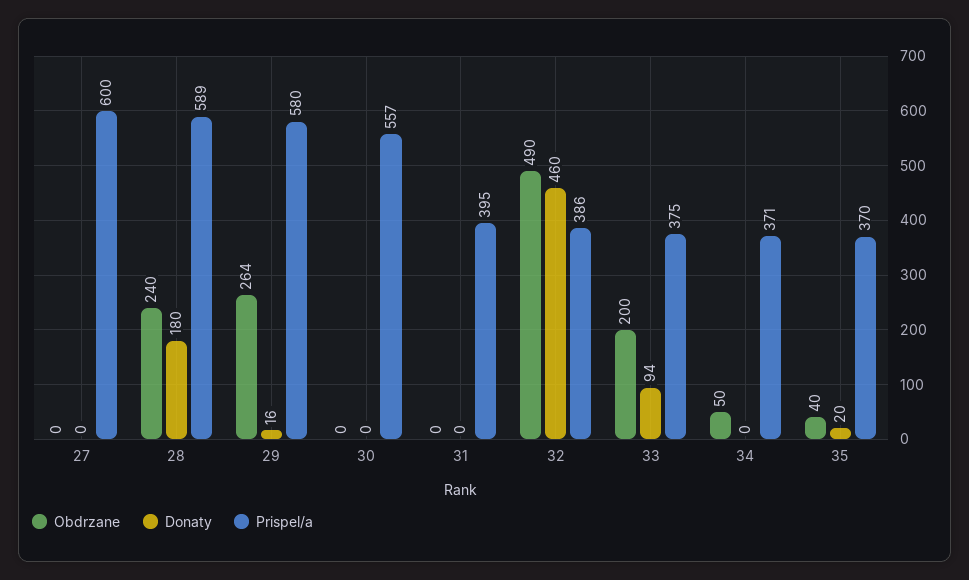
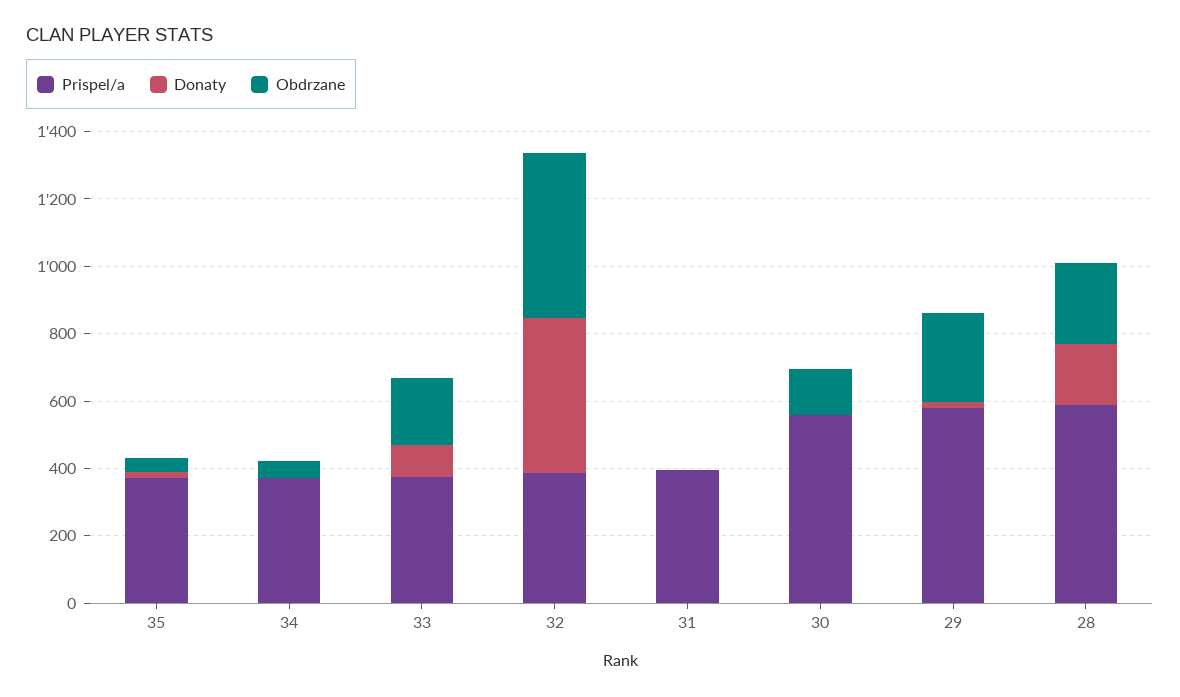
Obdrzane, 27: 0 -> none
Donaty, 27: 0 -> none
Prispel/a, 27: 600 -> none
Obdrzane, 30: 0 -> 150

